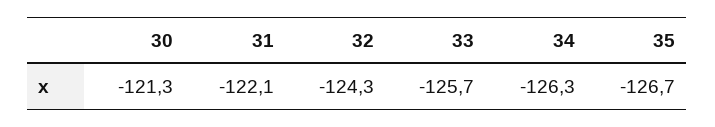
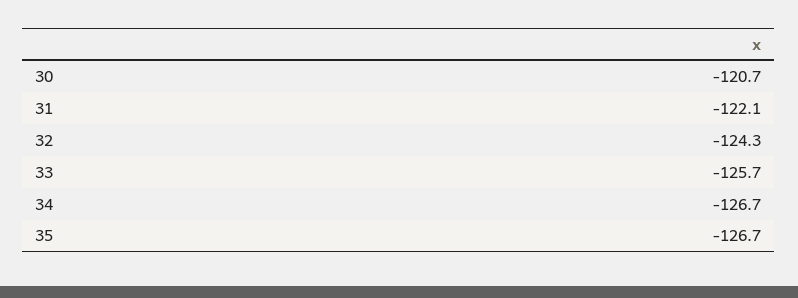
30: -121.3 -> -120.7
34: -126.3 -> -126.7

